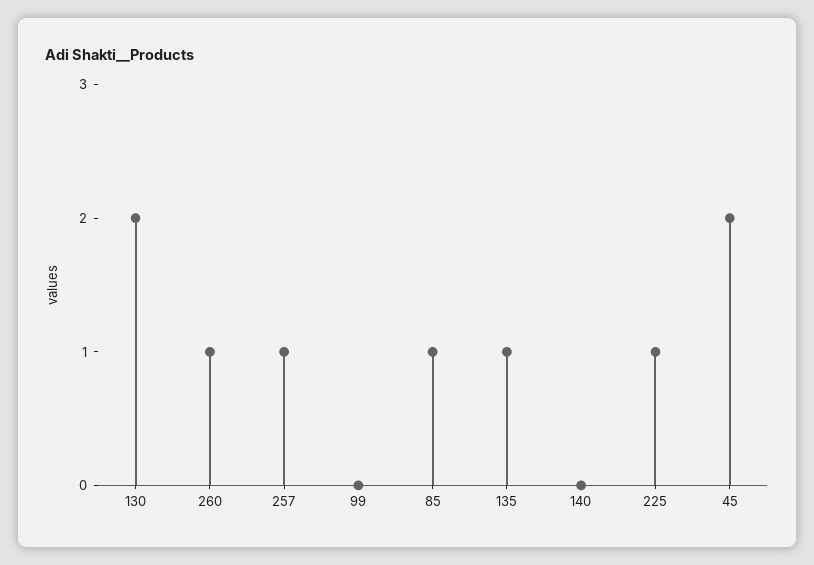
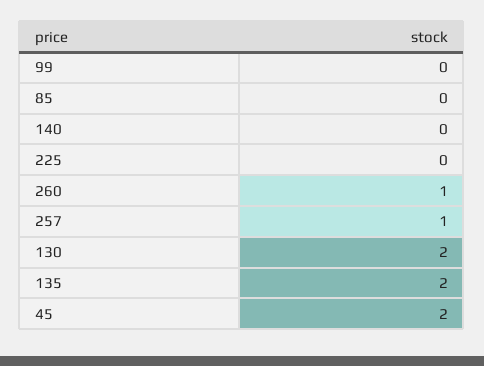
85: 1 -> 0
135: 1 -> 2
225: 1 -> 0

